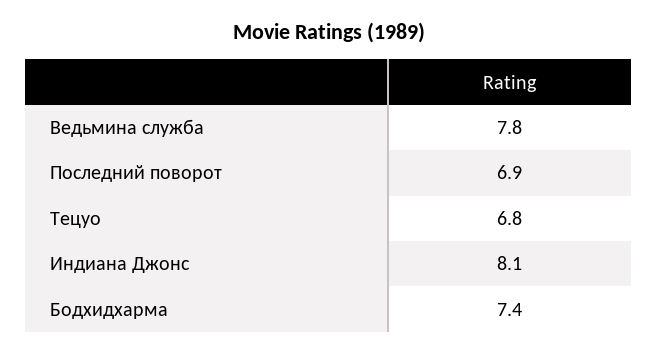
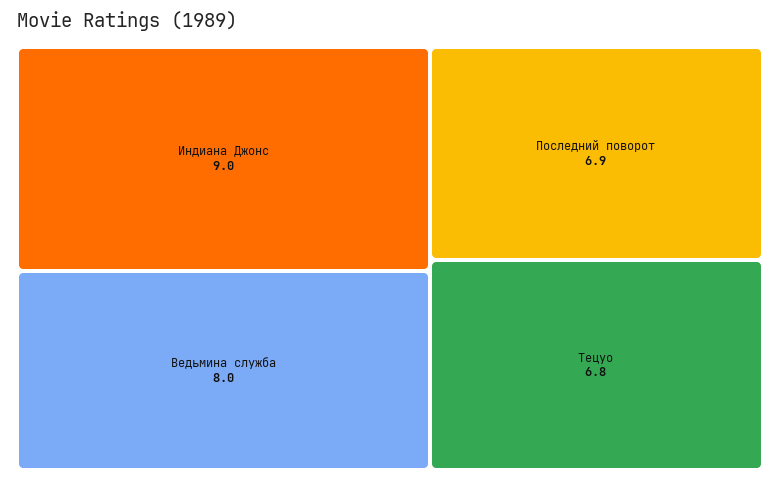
Ведьмина служба: 7.8 -> 8
Индиана Джонс: 8.1 -> 9
Бодхидхарма: 7.4 -> none

